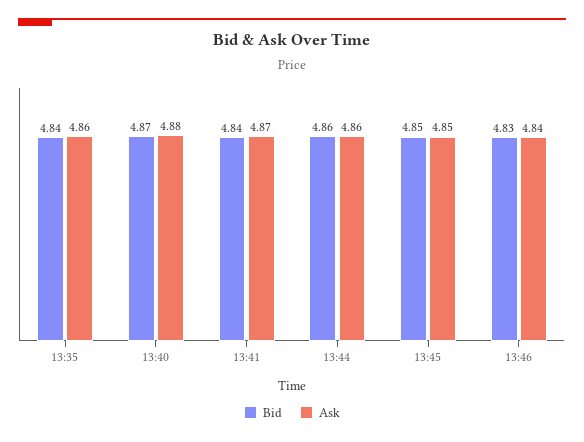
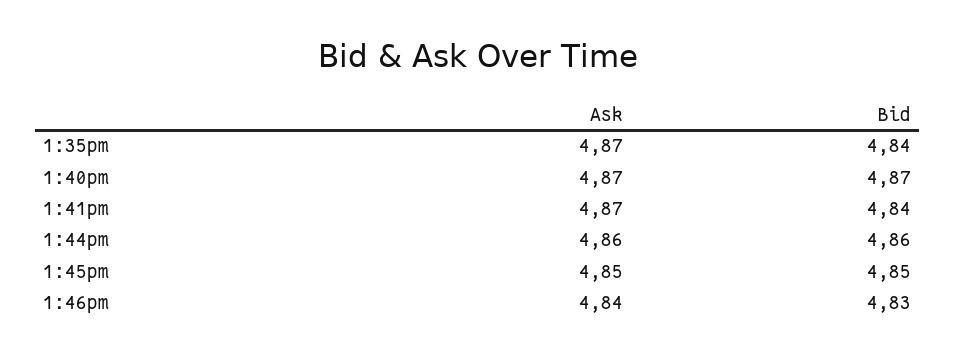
Ask, 13:35: 4.86 -> 4.87
Ask, 13:40: 4.88 -> 4.87

